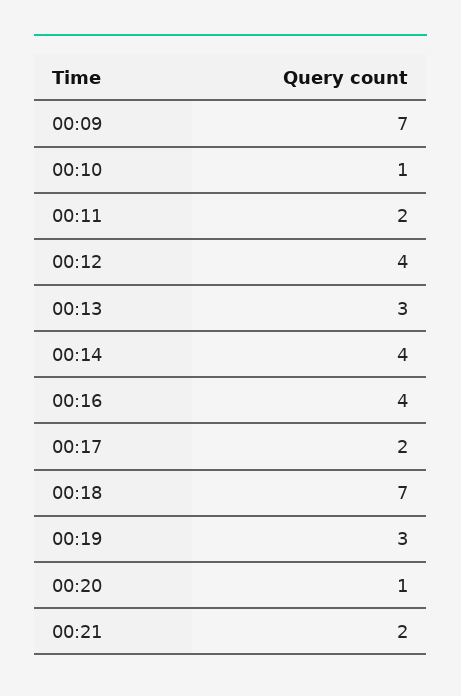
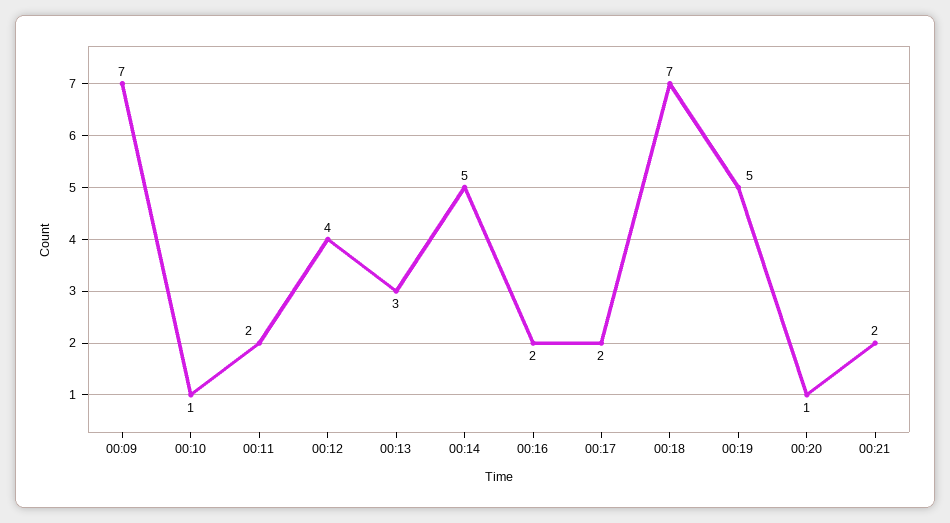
00:14: 4 -> 5
00:16: 4 -> 2
00:19: 3 -> 5

